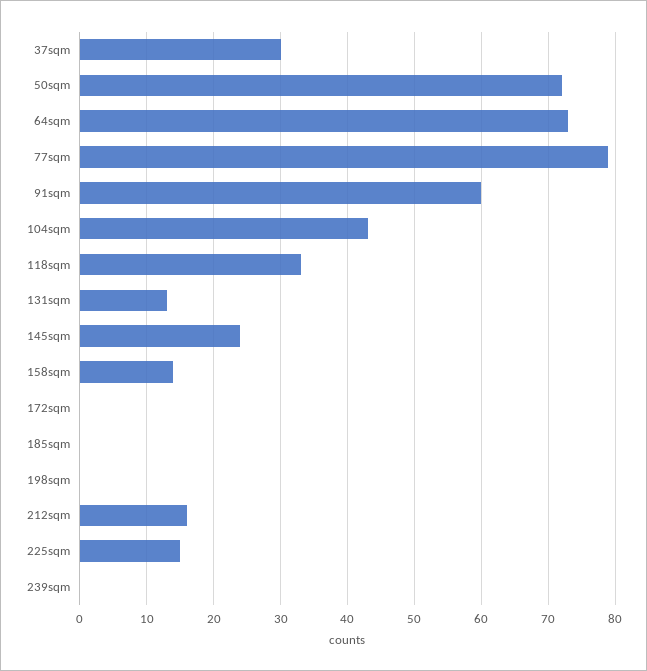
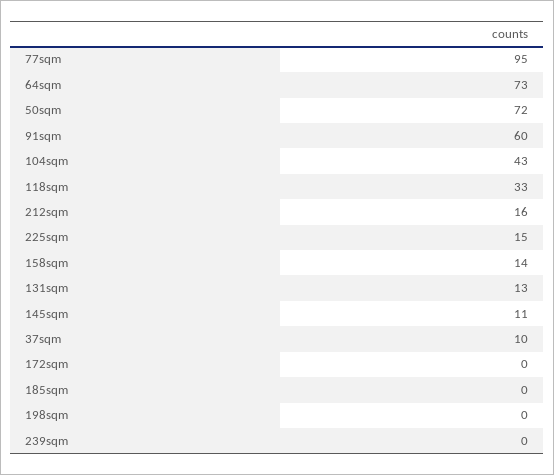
37sqm: 30 -> 10
77sqm: 79 -> 95
145sqm: 24 -> 11

